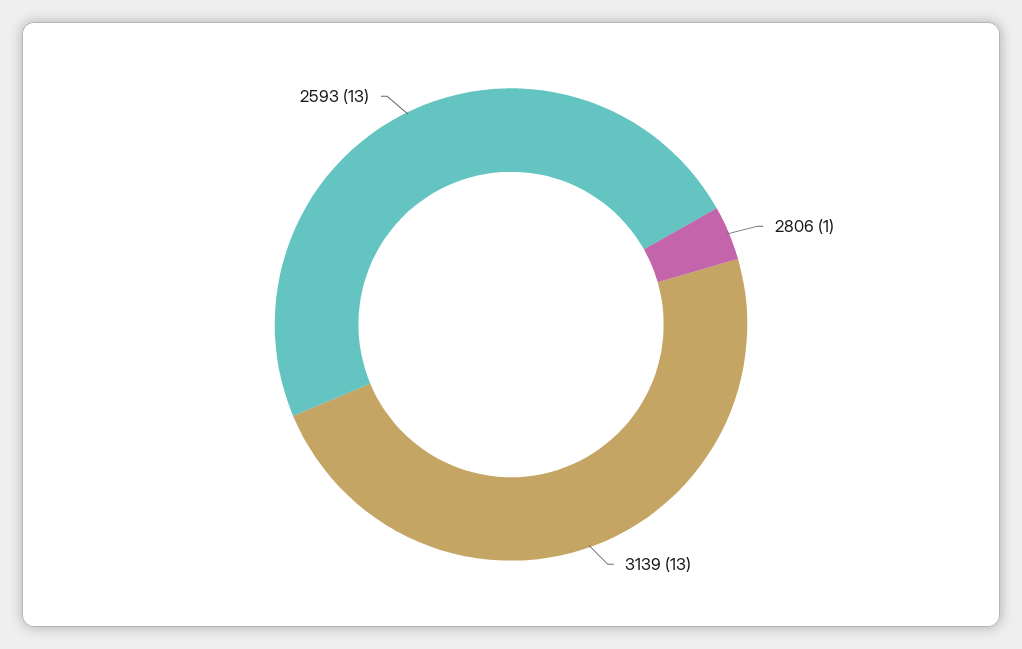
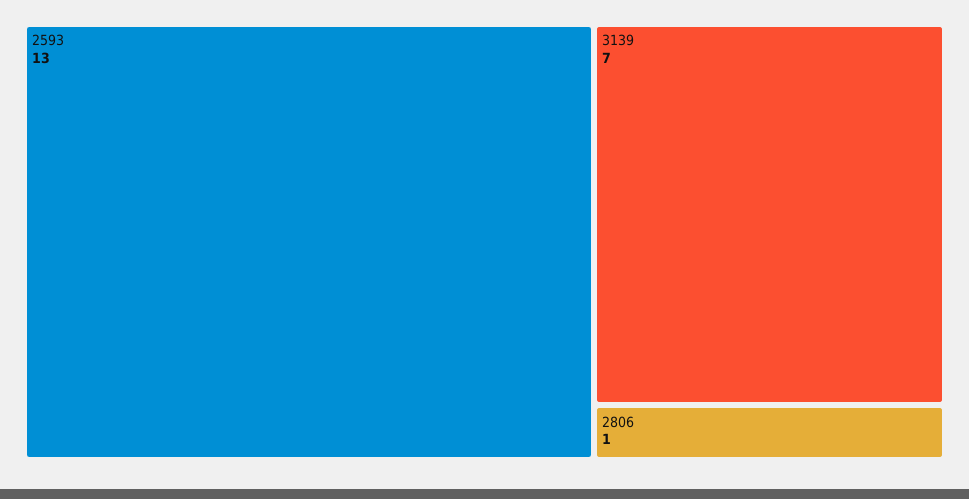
3139: 13 -> 7

